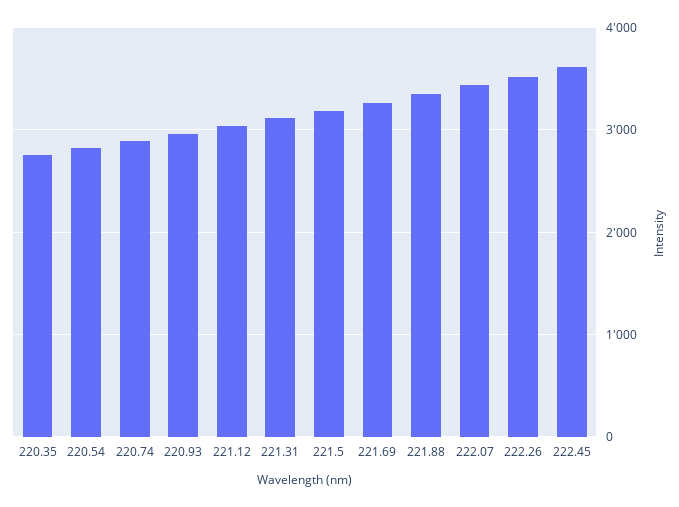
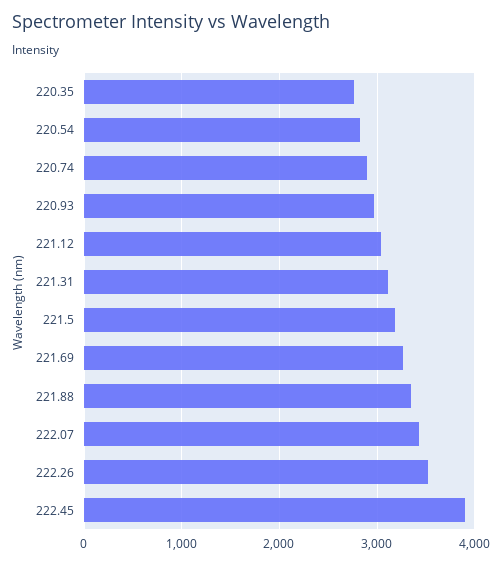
222.45: 3600 -> 3900

